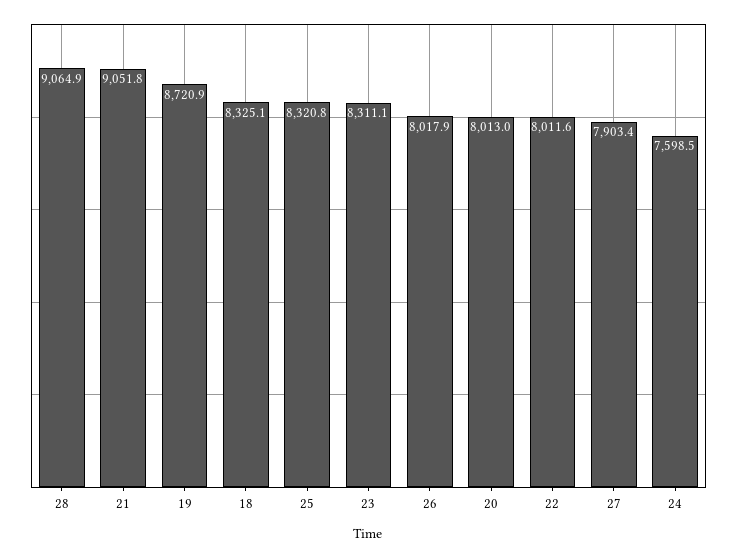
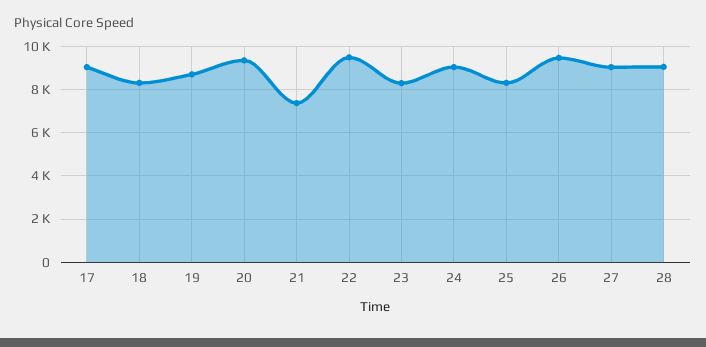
21: 9051.8 -> 7500
26: 8017.9 -> 9500
20: 8013 -> 9500
22: 8011.6 -> 9500
27: 7903.4 -> 9000
24: 7598.5 -> 9000
17: none -> 9000

